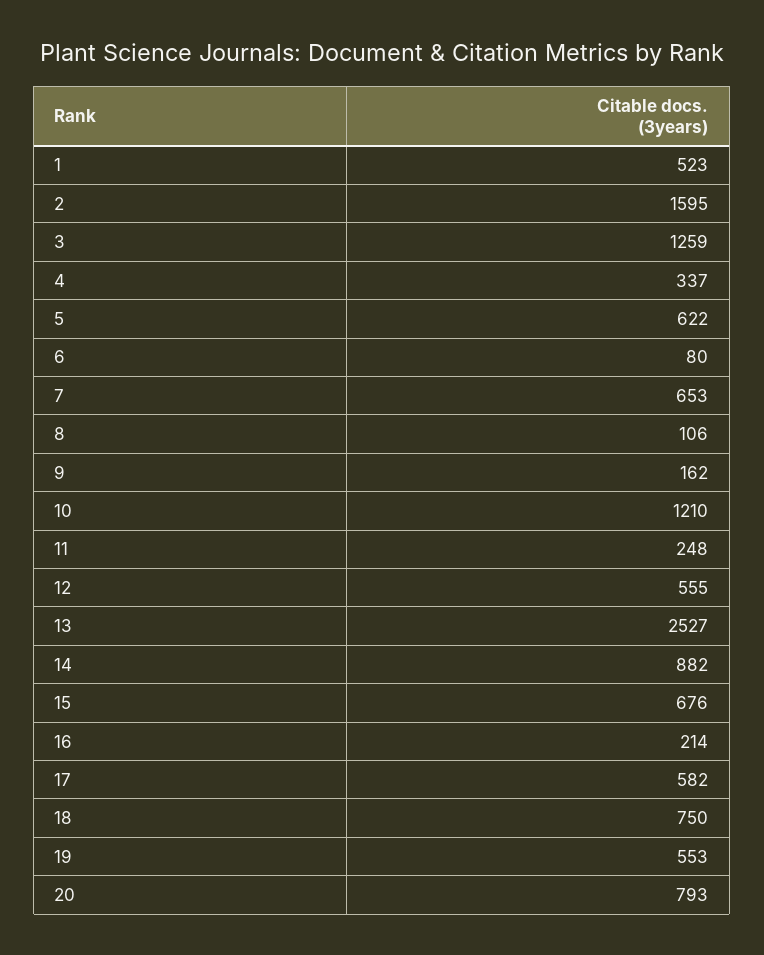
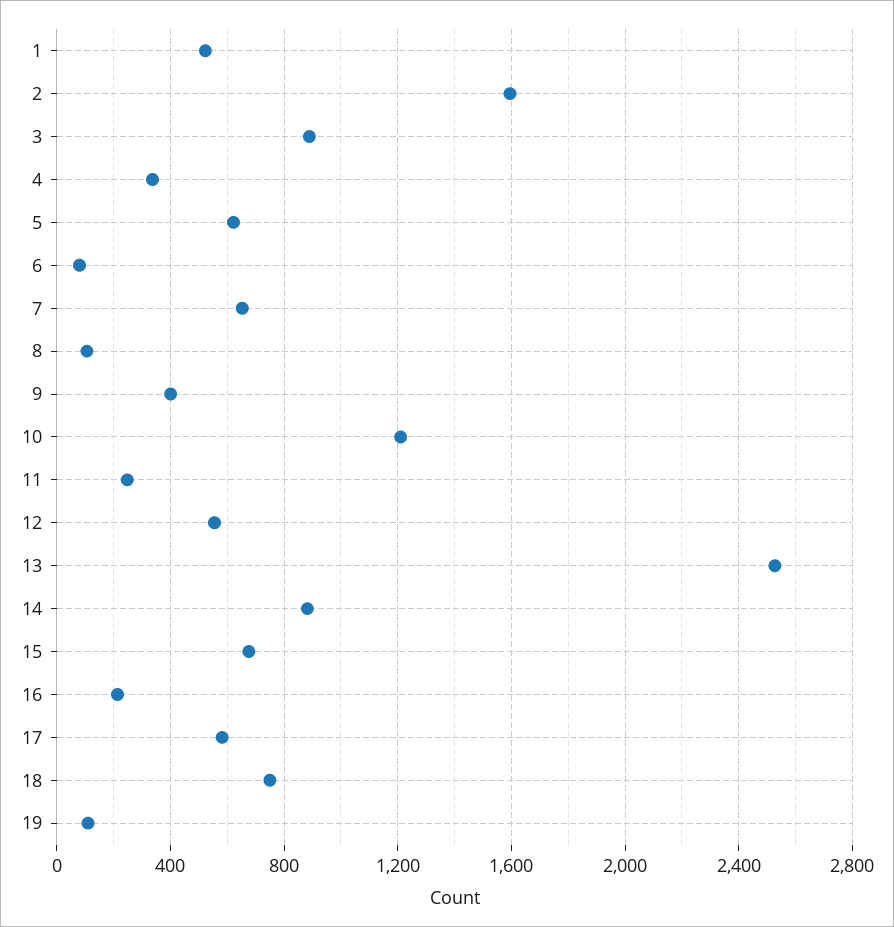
3: 1259 -> 900
9: 162 -> 400
19: 553 -> 100
20: 793 -> none

